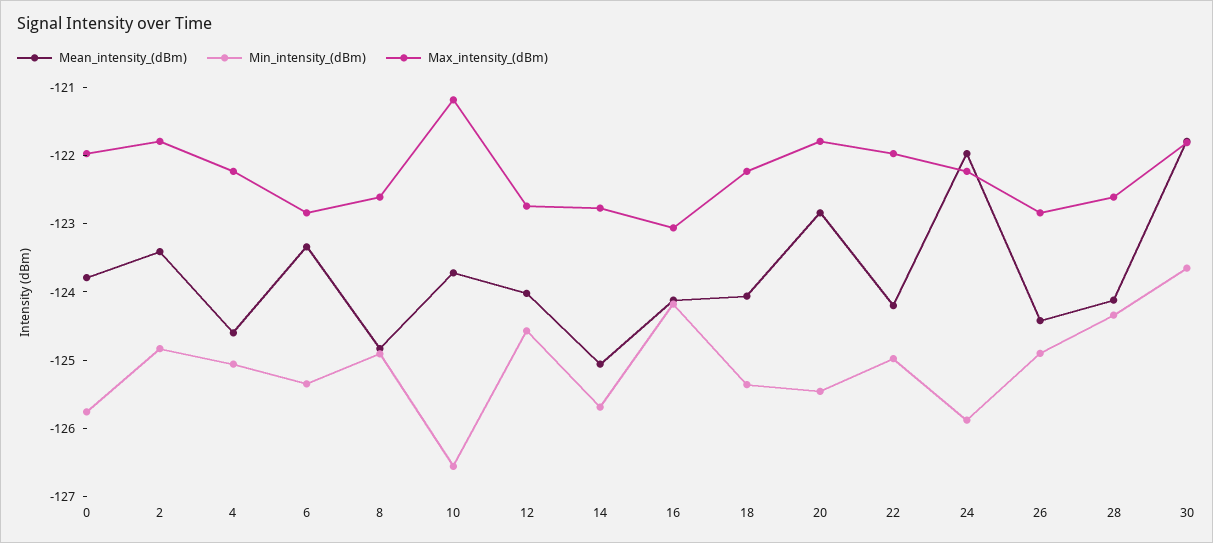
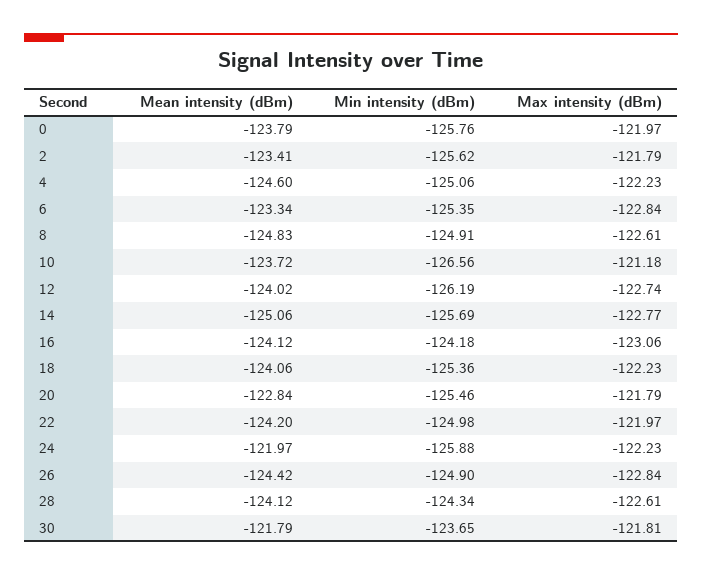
Min_intensity_(dBm), 2: -124.8 -> -125.62
Min_intensity_(dBm), 12: -124.6 -> -126.19

